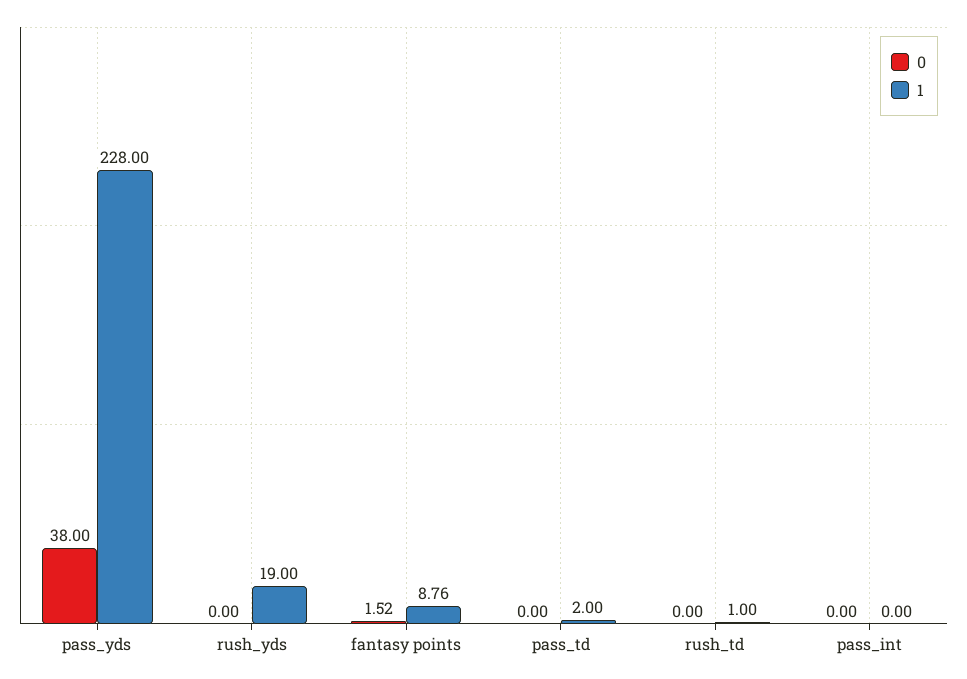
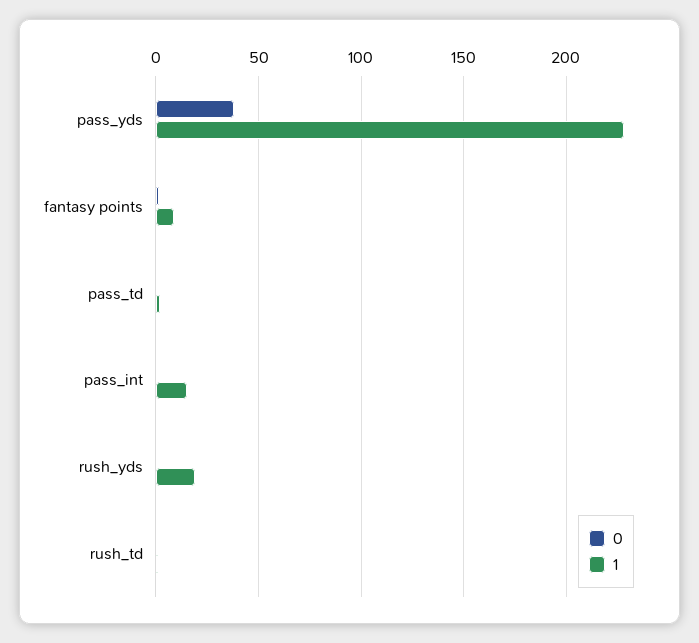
1, pass_int: 0 -> 15

